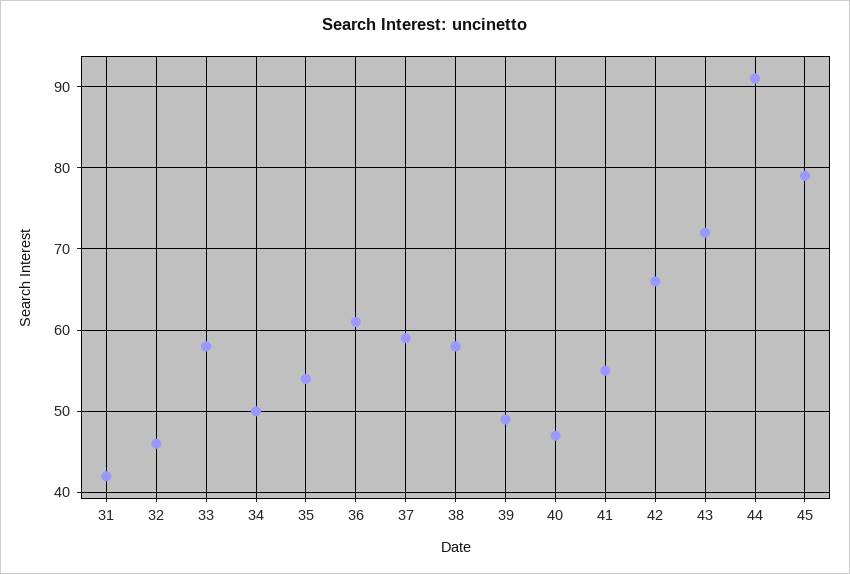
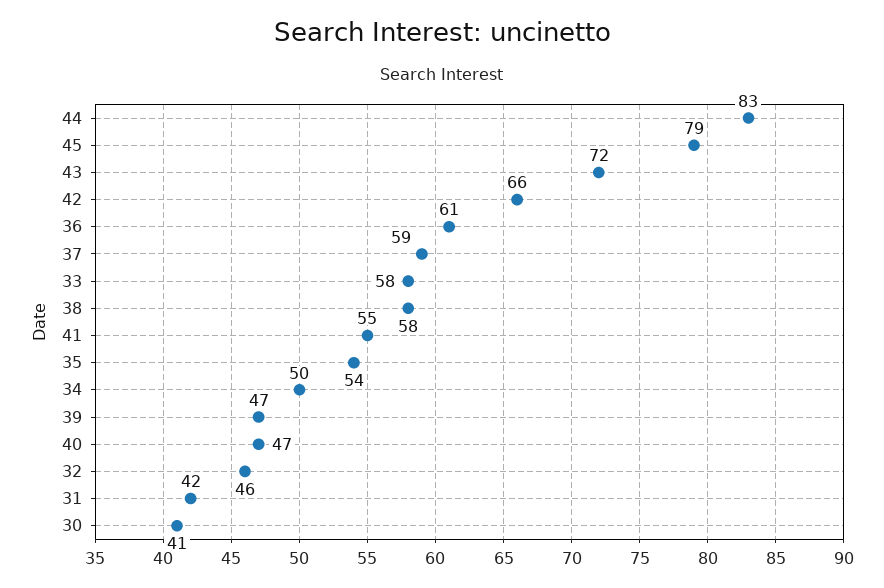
39: 49 -> 47
44: 91 -> 83
30: none -> 41

